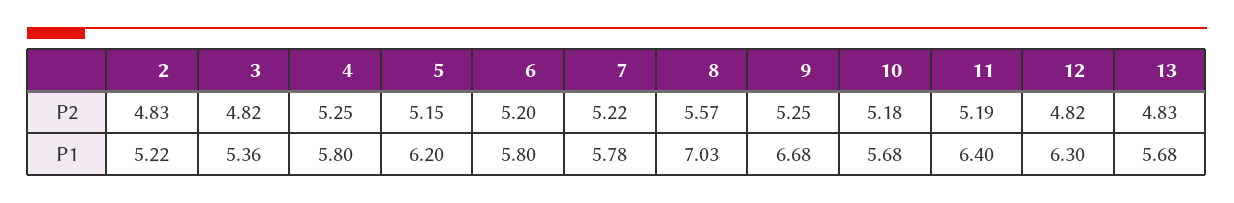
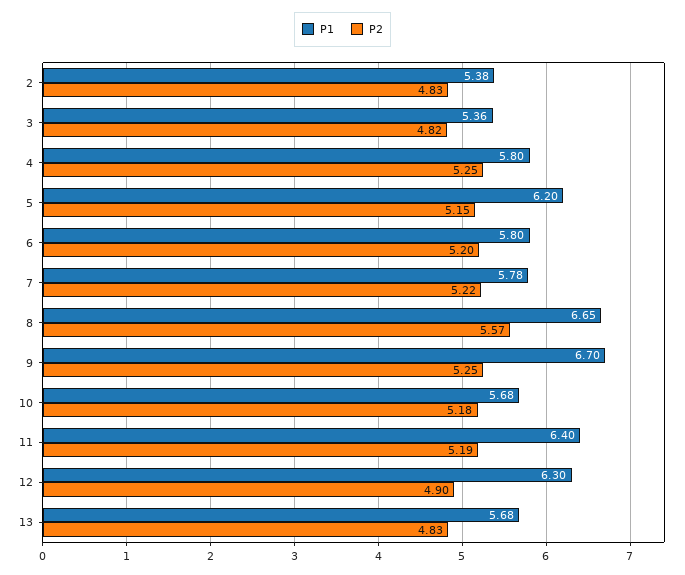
P2, 12: 4.82 -> 4.9
P1, 2: 5.22 -> 5.38
P1, 8: 7.03 -> 6.65
P1, 9: 6.68 -> 6.7

